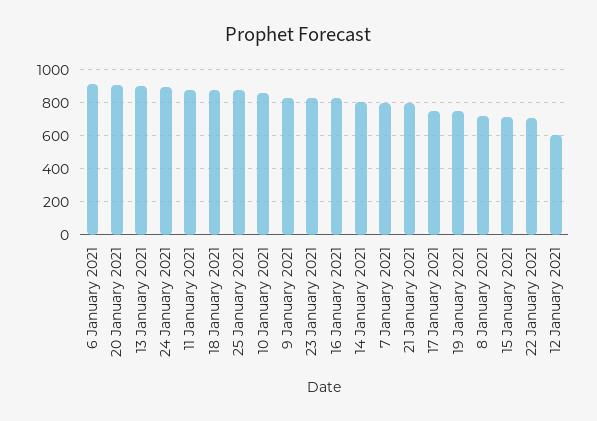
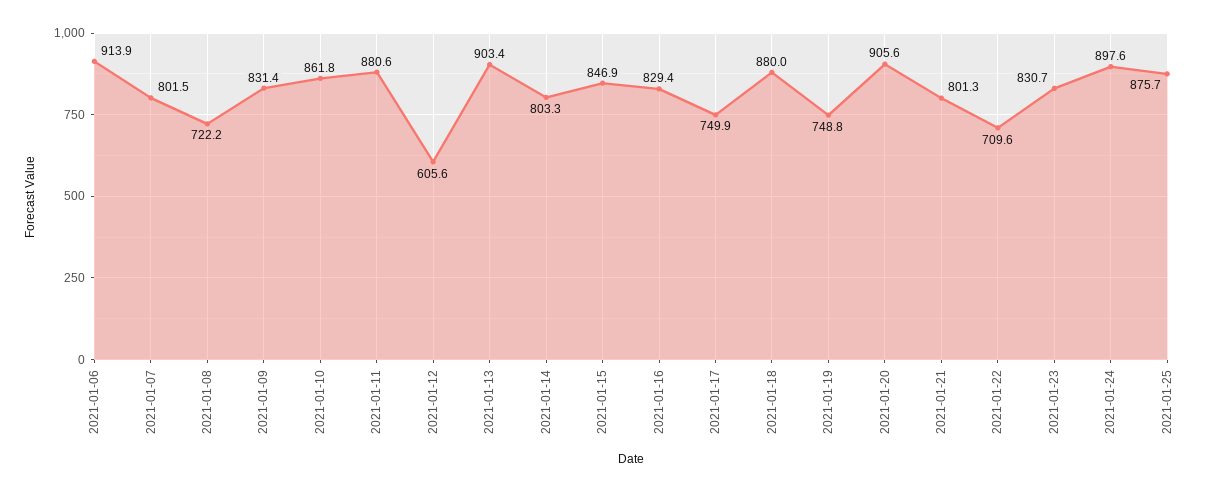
15 January 2021: 700 -> 846.9

